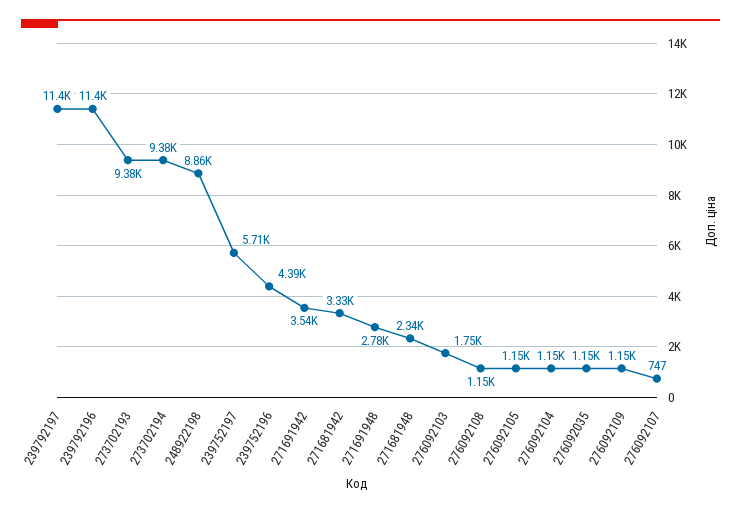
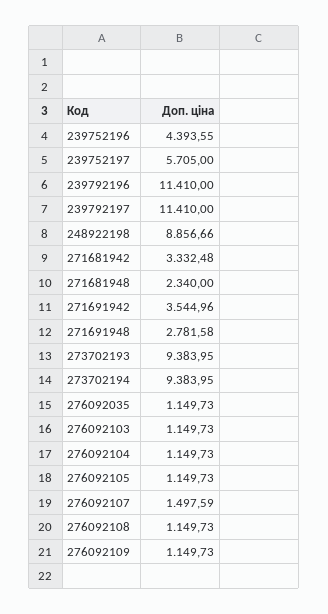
276092103: 1750 -> 1149.73
276092107: 747 -> 1497.59

